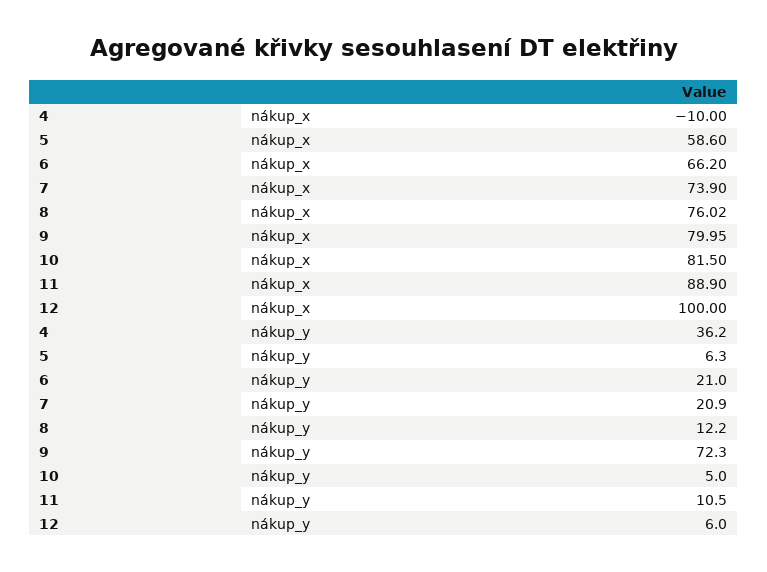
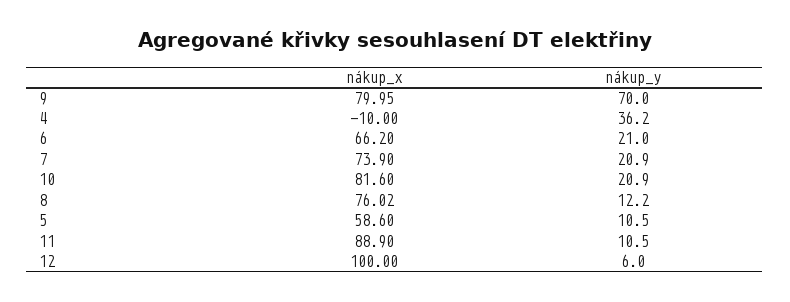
10, nákup_x: 81.5 -> 81.6
5, nákup_y: 6.3 -> 10.5
9, nákup_y: 72.3 -> 70
10, nákup_y: 5 -> 20.9

